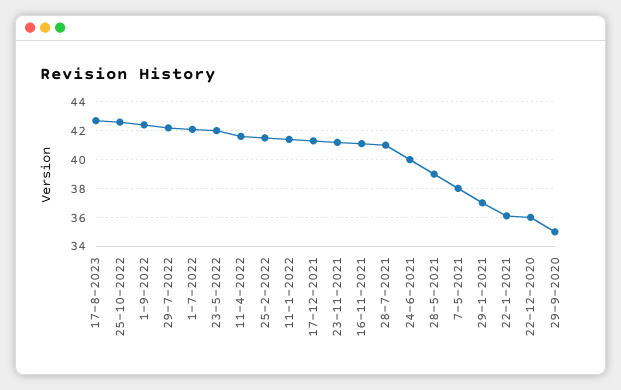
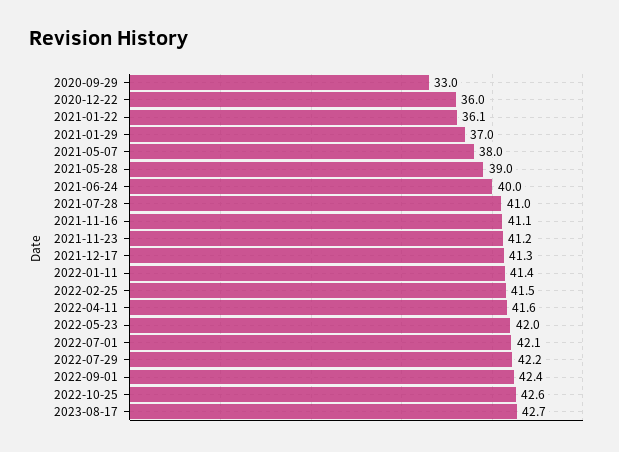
29-9-2020: 35 -> 33

